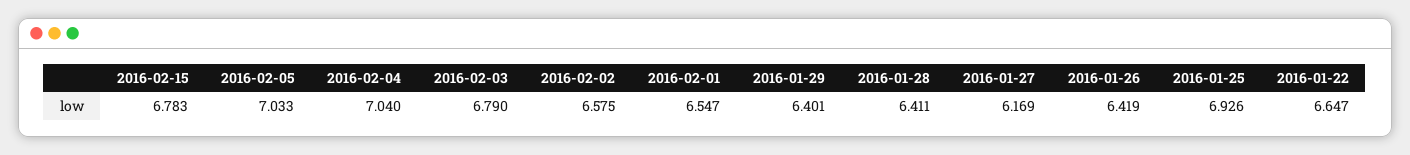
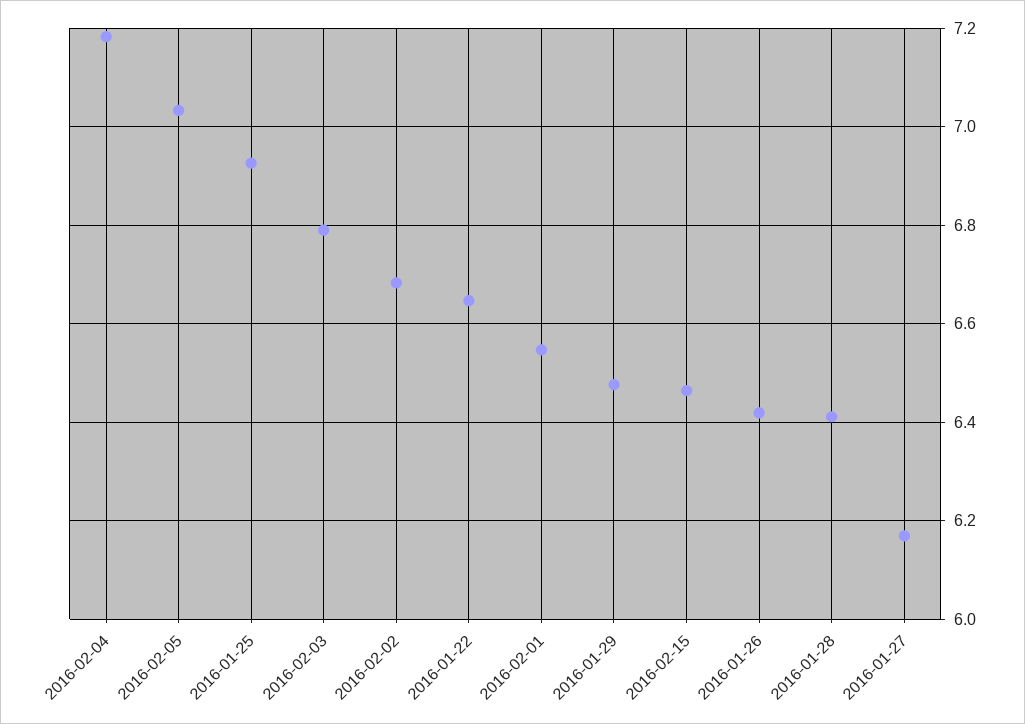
2016-02-15: 6.783 -> 6.46
2016-02-04: 7.04 -> 7.18
2016-02-02: 6.575 -> 6.68
2016-01-29: 6.401 -> 6.48

